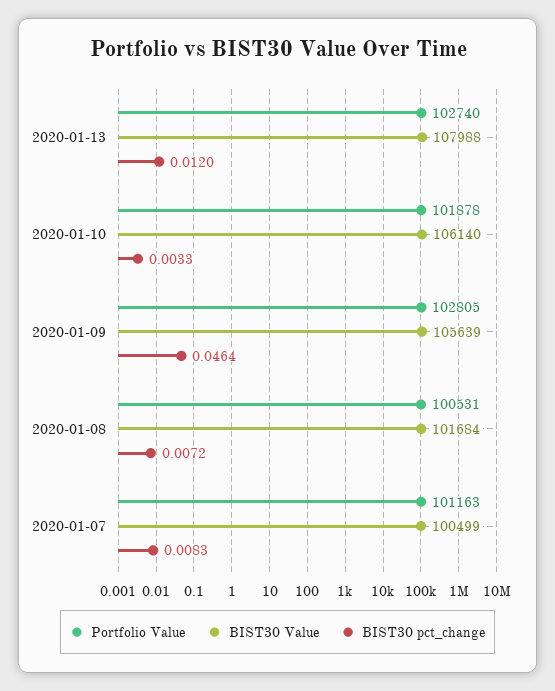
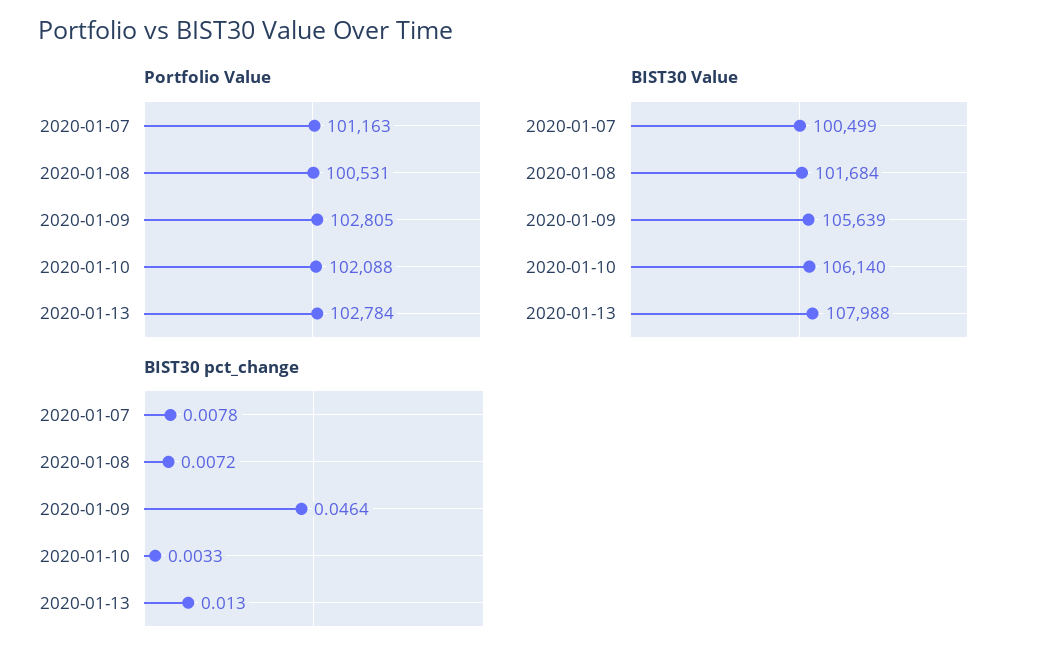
Portfolio Value, 2020-01-13: 102740 -> 102784
BIST30 pct_change, 2020-01-13: 0.012 -> 0.013
Portfolio Value, 2020-01-10: 101878 -> 102088
BIST30 pct_change, 2020-01-07: 0.0083 -> 0.0078

